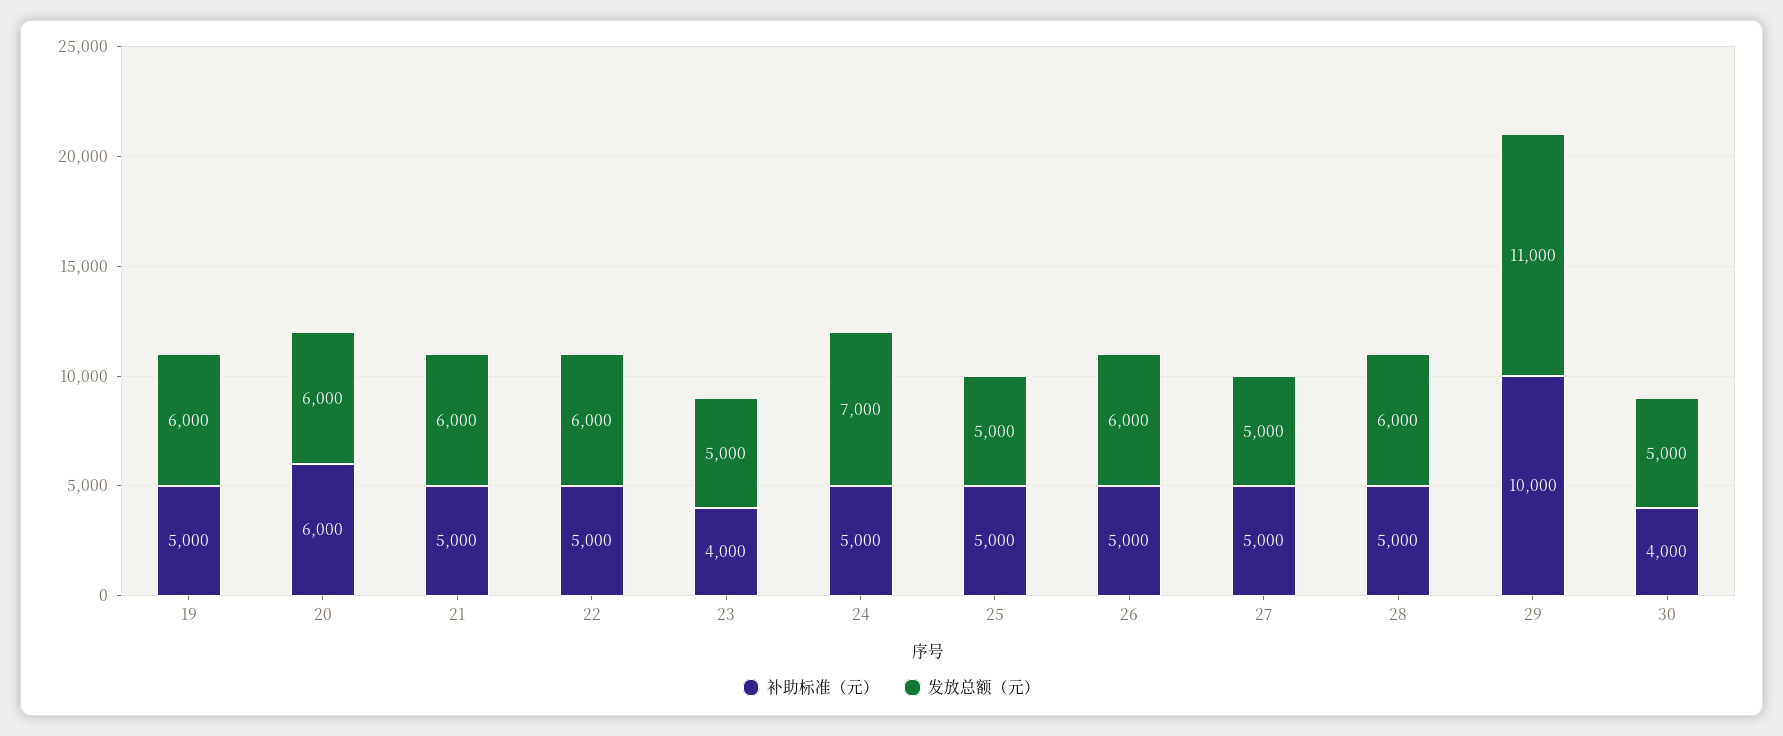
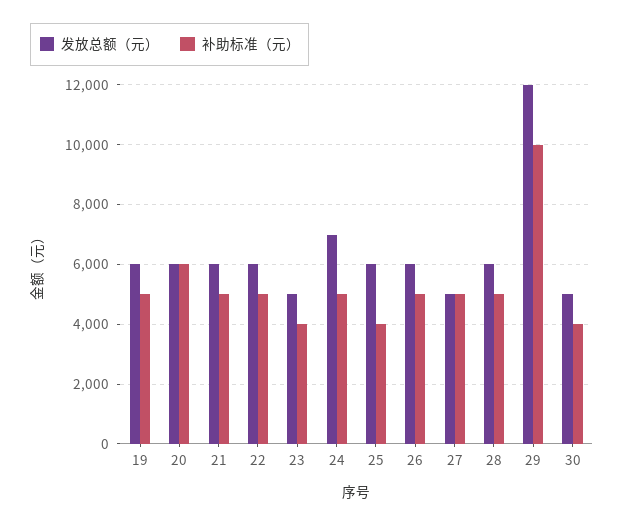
补助标准（元）, 25: 5000 -> 4000
发放总额（元）, 25: 5000 -> 6000
发放总额（元）, 29: 11000 -> 12000

